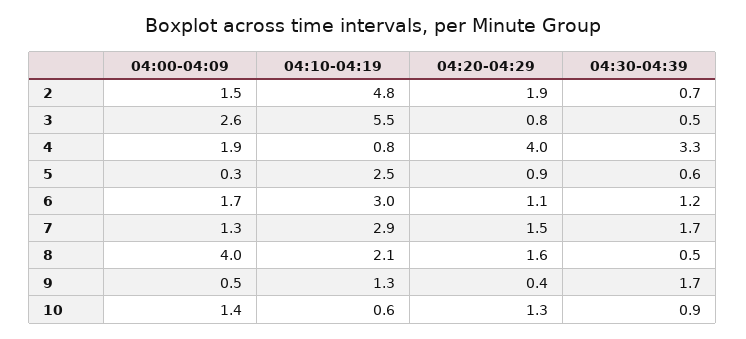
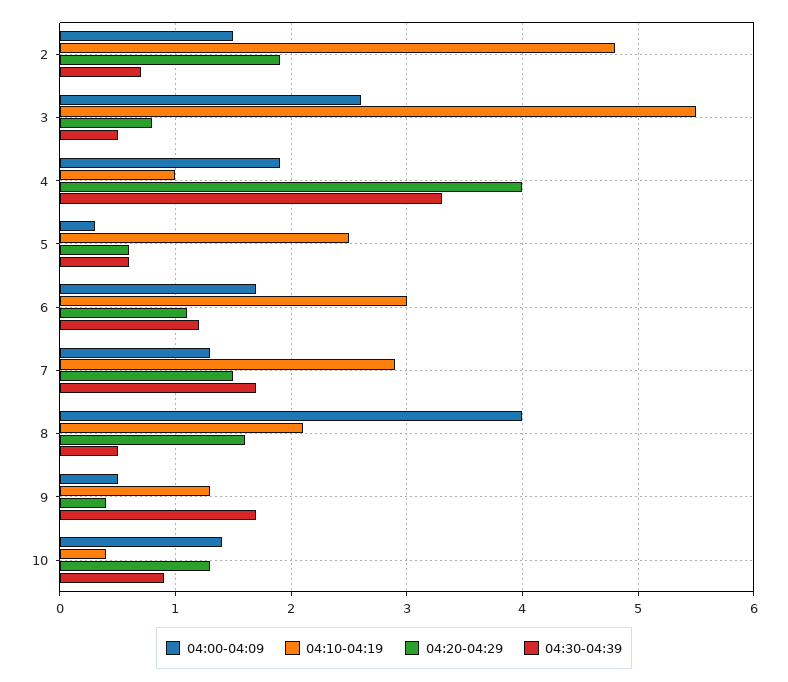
04:10-04:19, 4: 0.8 -> 1
04:20-04:29, 5: 0.9 -> 0.6
04:10-04:19, 10: 0.6 -> 0.4

